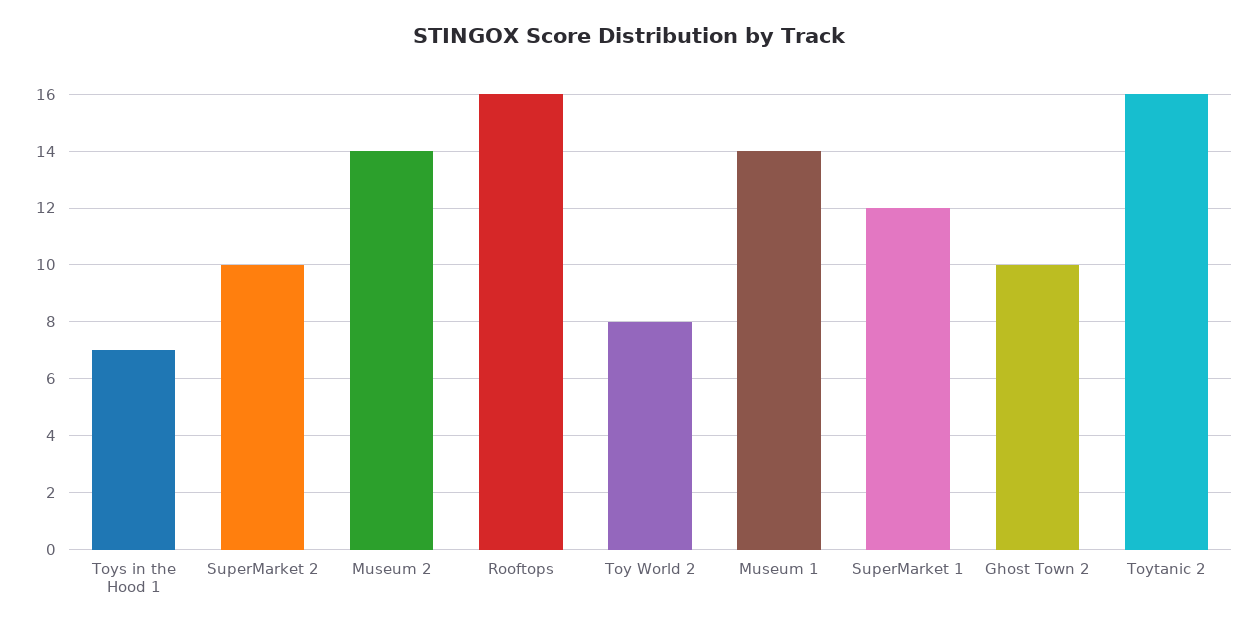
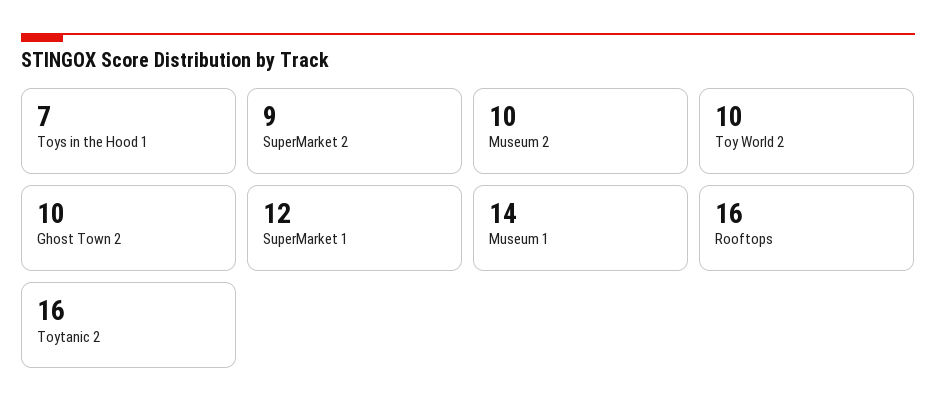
SuperMarket 2: 10 -> 9
Museum 2: 14 -> 10
Toy World 2: 8 -> 10

